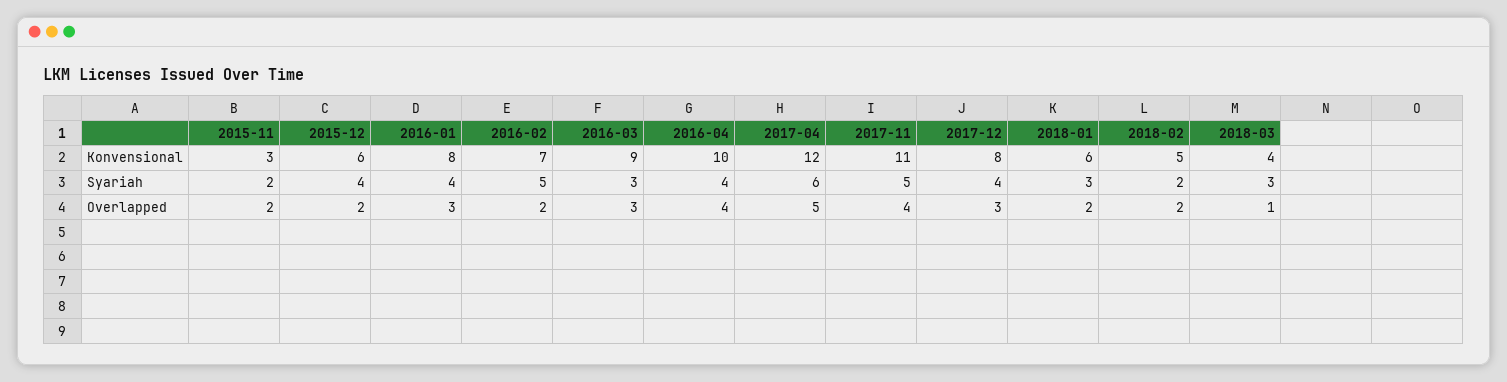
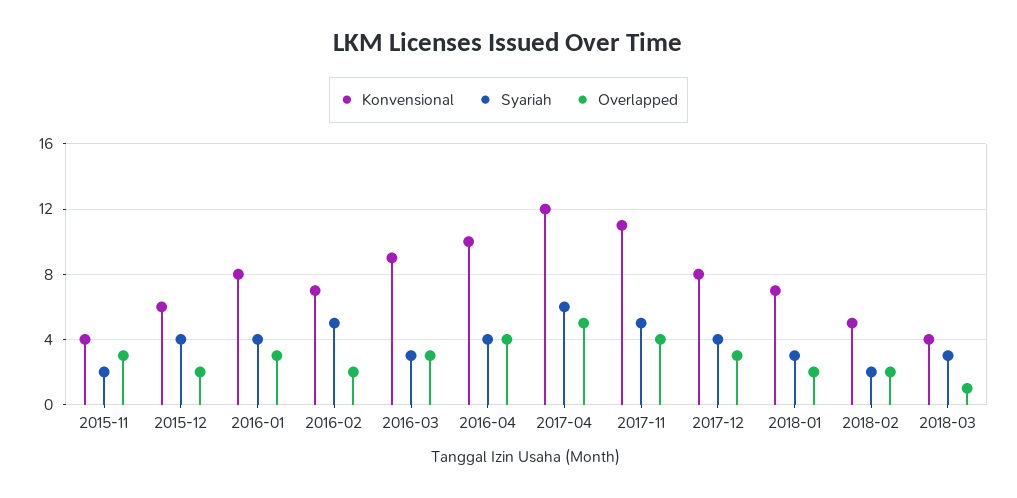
Konvensional, 2015-11: 3 -> 4
Konvensional, 2018-01: 6 -> 7
Overlapped, 2015-11: 2 -> 3

